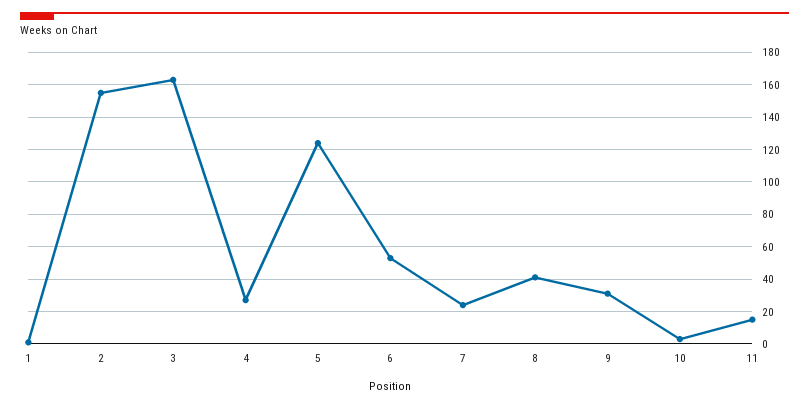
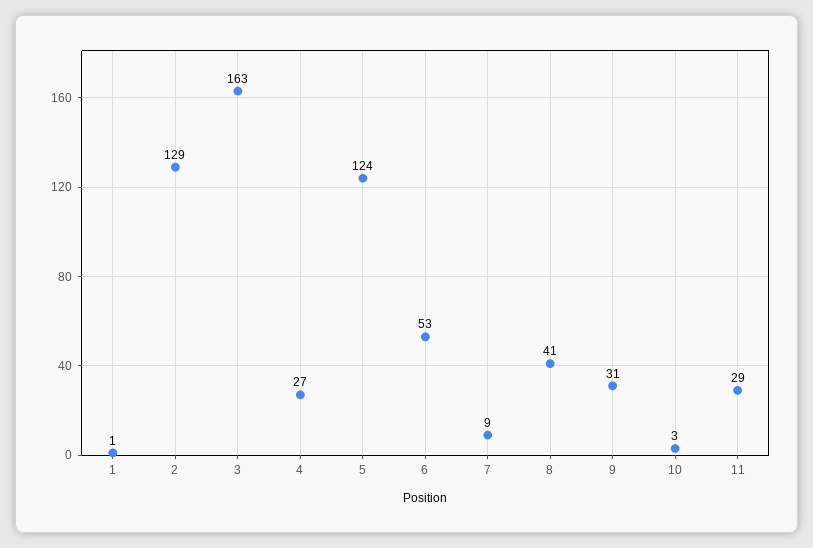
2: 155 -> 129
7: 25 -> 9
11: 15 -> 29

